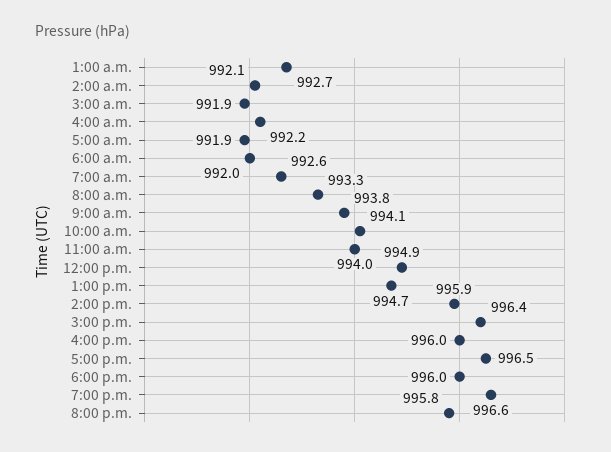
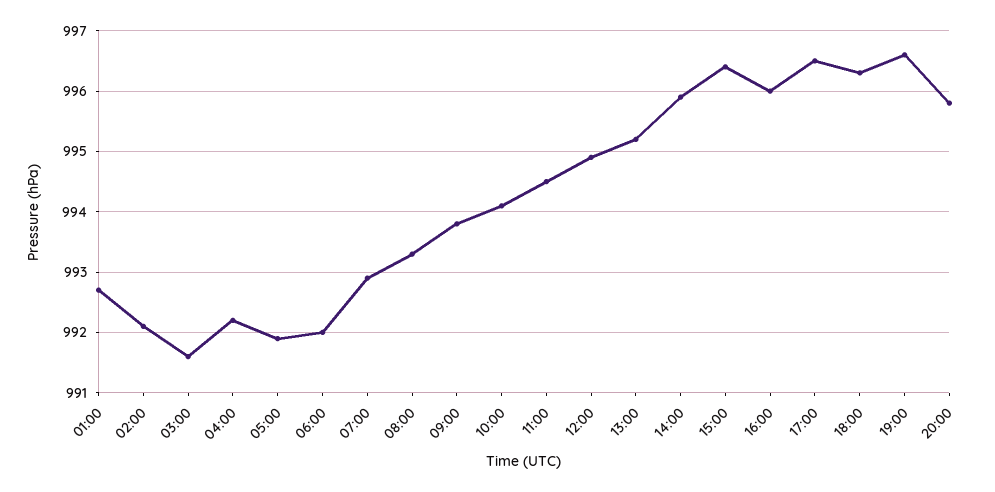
3:00 a.m.: 991.9 -> 991.6
7:00 a.m.: 992.6 -> 992.9
11:00 a.m.: 994 -> 994.5
1:00 p.m.: 994.7 -> 995.2
6:00 p.m.: 996 -> 996.3

